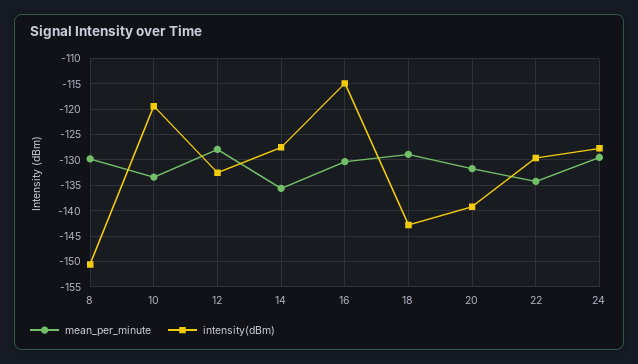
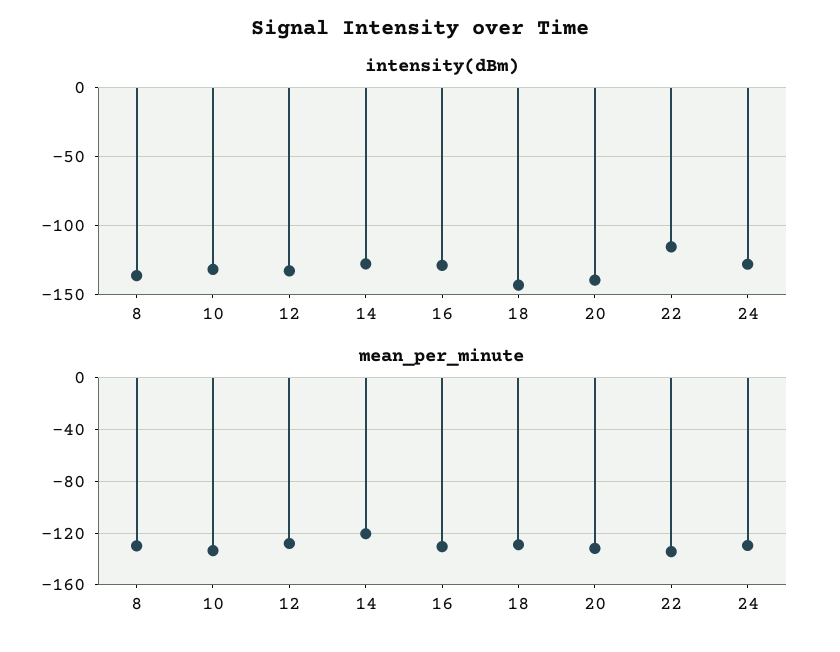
intensity(dBm), 8: -150 -> -135
intensity(dBm), 10: -120 -> -130
mean_per_minute, 14: -135 -> -120
intensity(dBm), 16: -115 -> -130
intensity(dBm), 22: -130 -> -115

